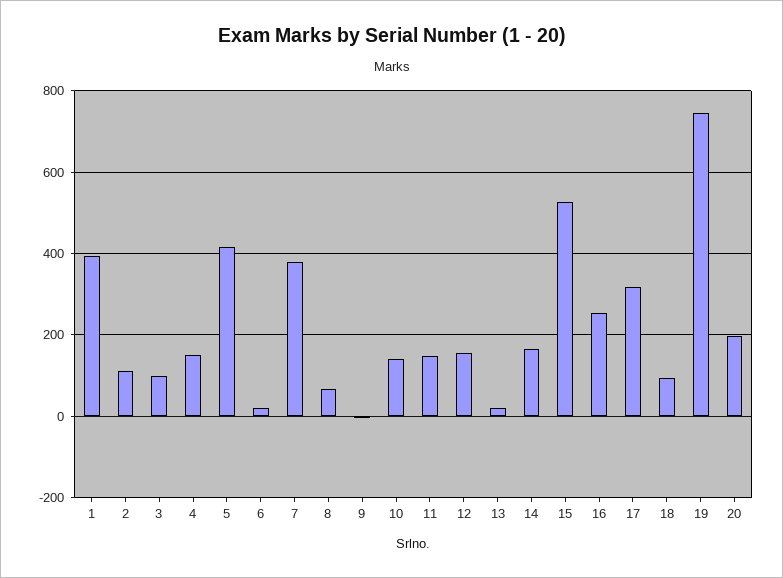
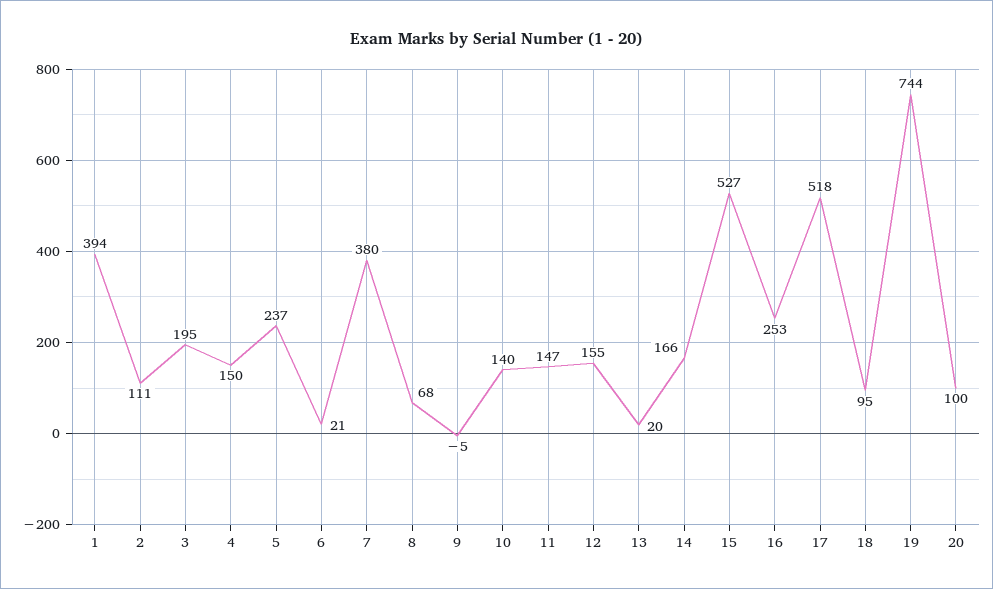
3: 100 -> 195
5: 420 -> 237
17: 320 -> 518
20: 200 -> 100

